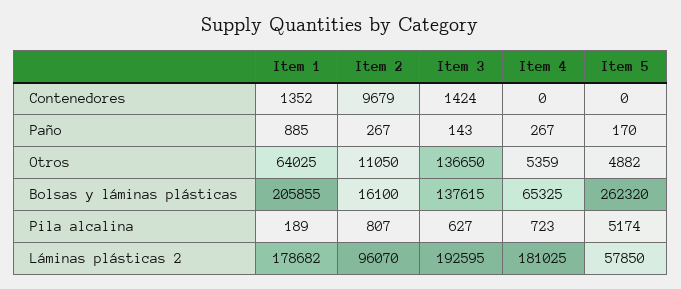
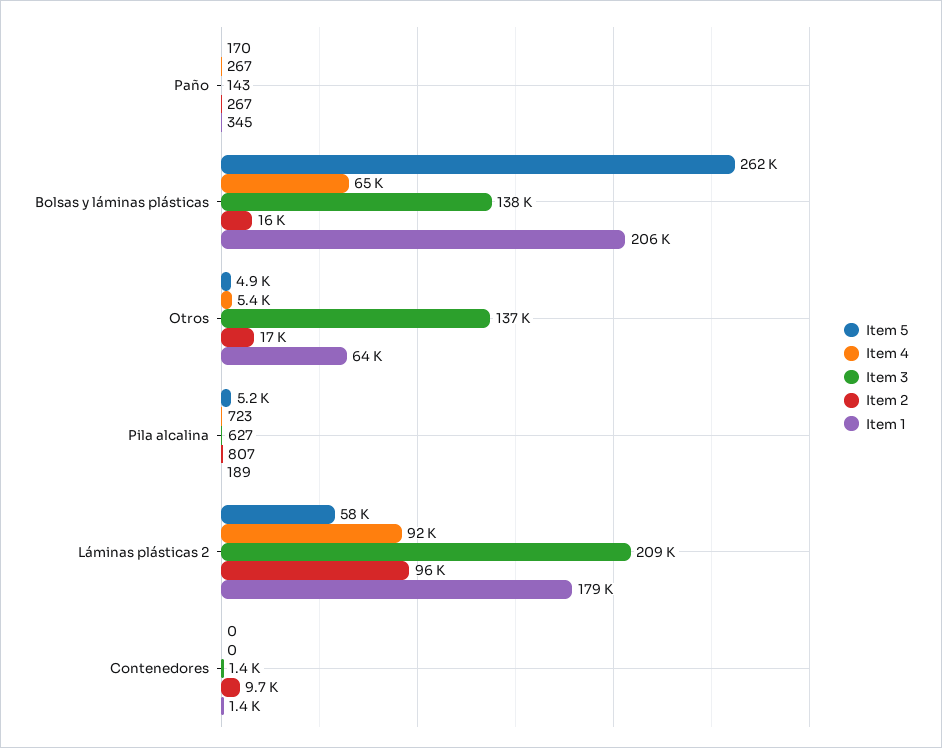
Item 1, Paño: 885 -> 345
Item 2, Otros: 11050 -> 17000
Item 3, Láminas plásticas 2: 192595 -> 209000
Item 4, Láminas plásticas 2: 181025 -> 92000

